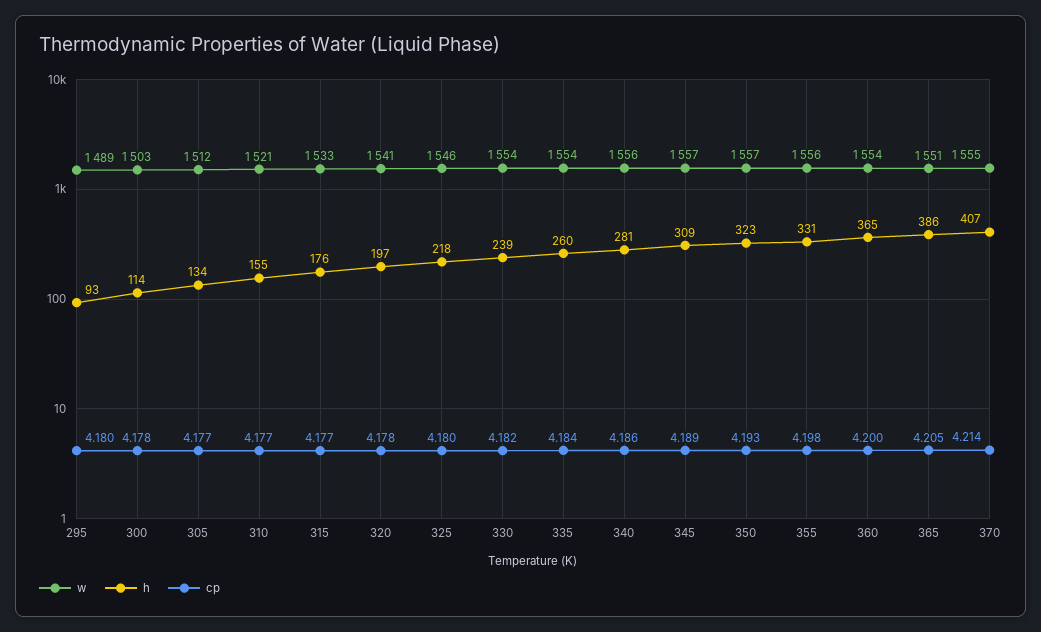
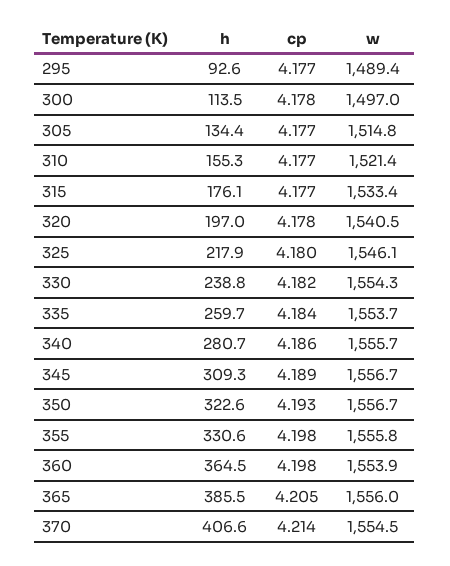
cp, 295: 4.18 -> 4.177
w, 300: 1503 -> 1497
w, 305: 1512 -> 1514.8
cp, 360: 4.2 -> 4.198
w, 365: 1551 -> 1556

